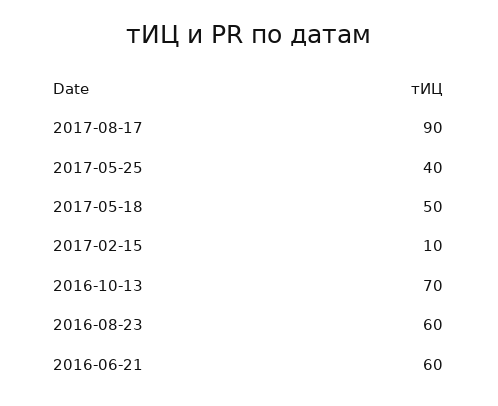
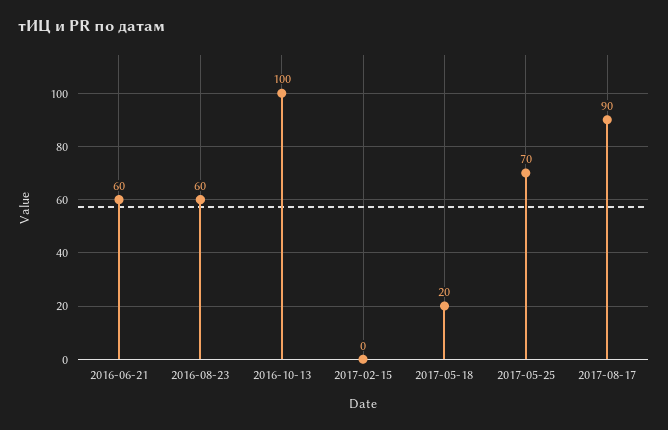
2017-05-25: 40 -> 70
2017-05-18: 50 -> 20
2017-02-15: 10 -> 0
2016-10-13: 70 -> 100

